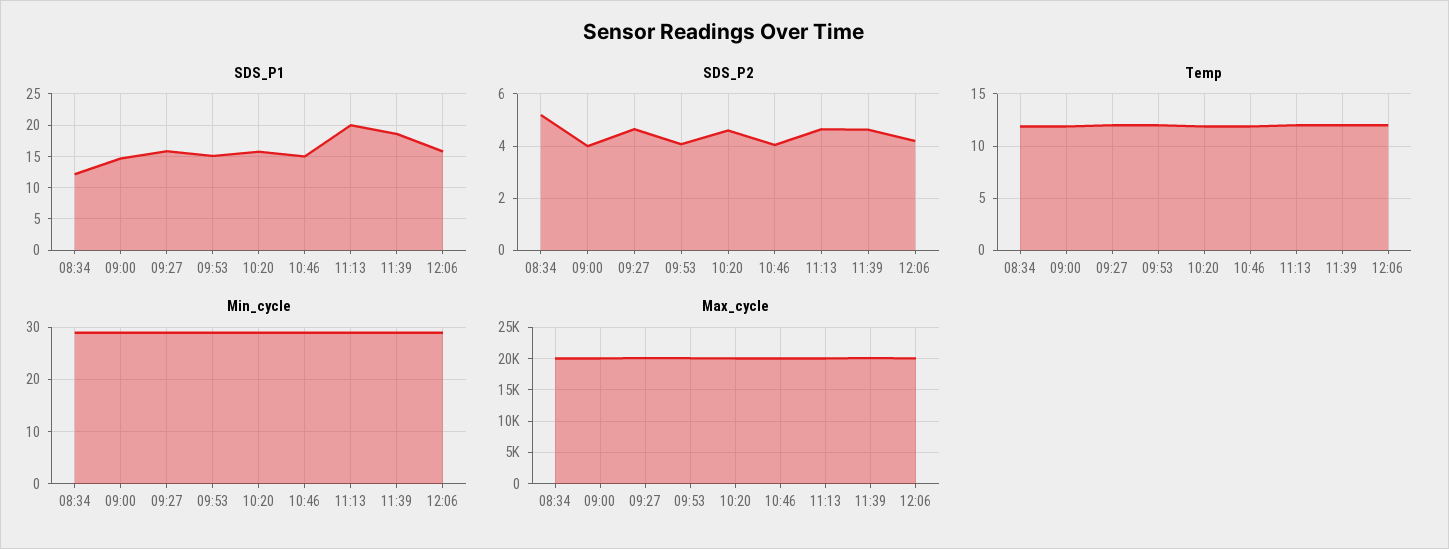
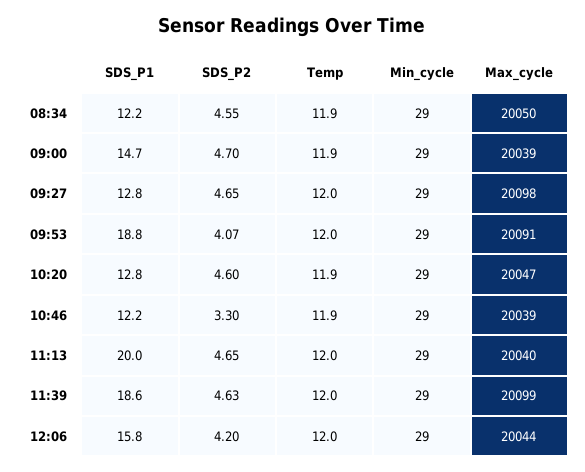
SDS_P1, 09:27: 16 -> 12.8
SDS_P1, 09:53: 15 -> 18.8
SDS_P1, 10:20: 16 -> 12.8
SDS_P1, 10:46: 15 -> 12.2
SDS_P2, 08:34: 5.25 -> 4.55
SDS_P2, 09:00: 4 -> 4.7
SDS_P2, 10:46: 4 -> 3.3

